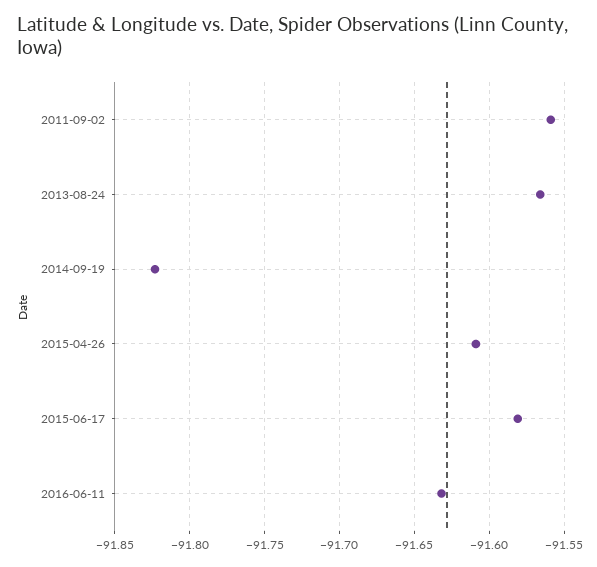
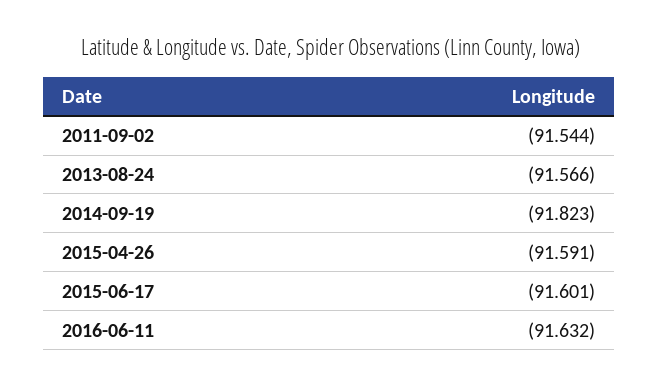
2011-09-02: -91.56 -> -91.544
2015-04-26: -91.61 -> -91.591
2015-06-17: -91.58 -> -91.601

